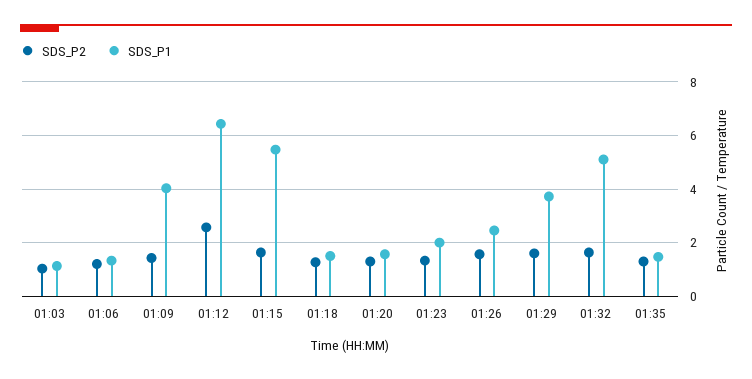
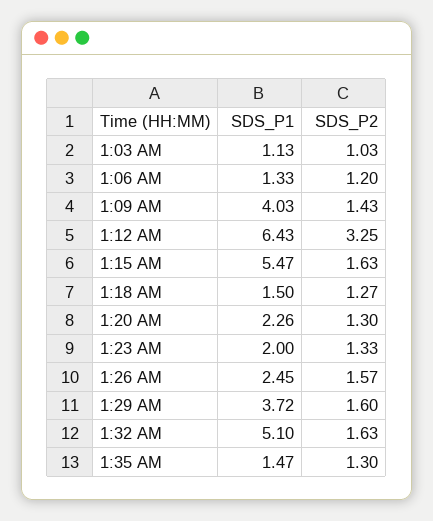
SDS_P2, 01:12: 2.5 -> 3.25
SDS_P1, 01:20: 1.5 -> 2.26

